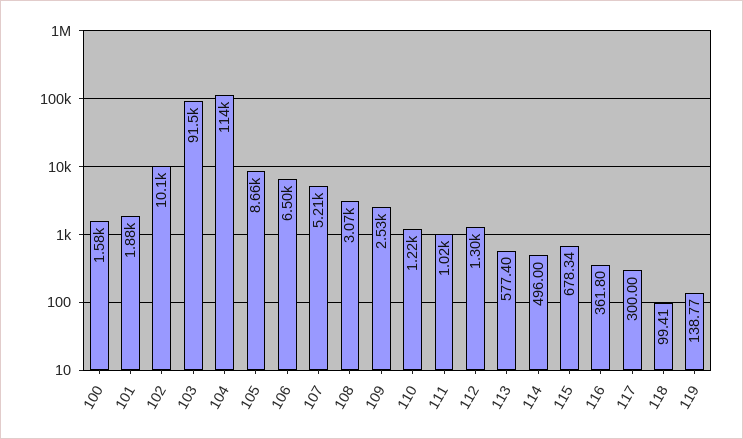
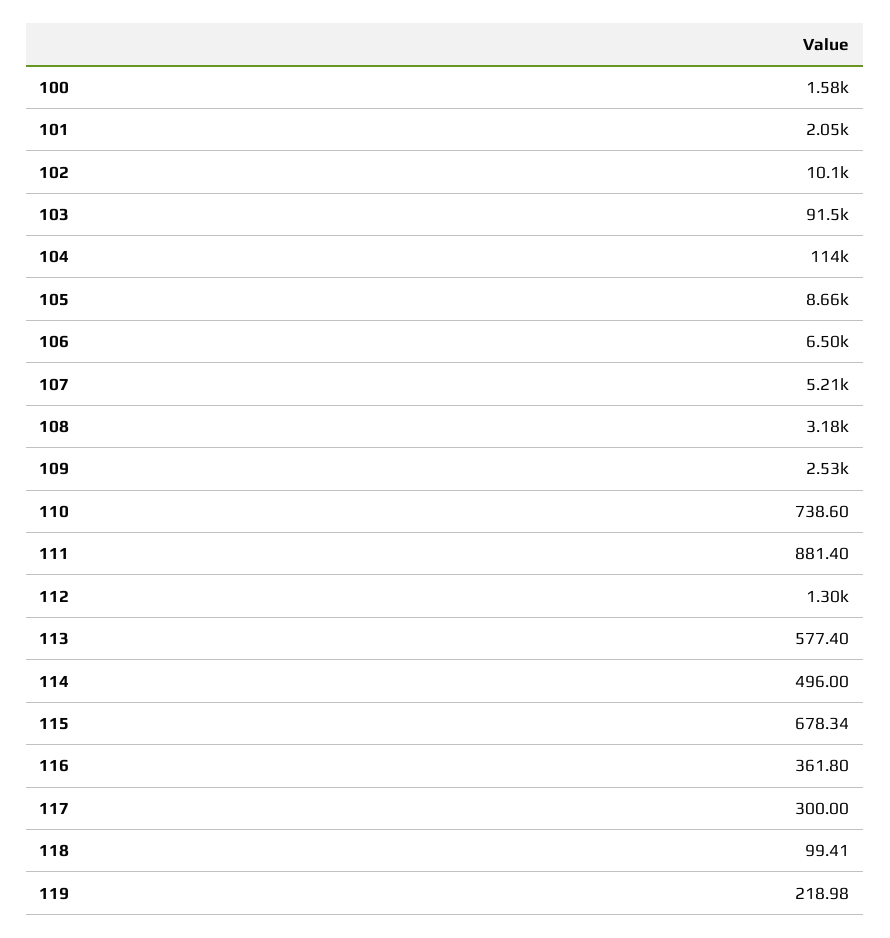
101: 1880 -> 2050
108: 3070 -> 3180
110: 1220 -> 738.6
111: 1020 -> 881.4
119: 138.77 -> 218.98

